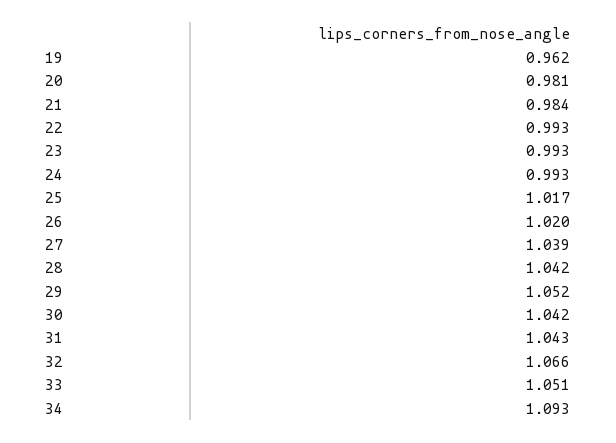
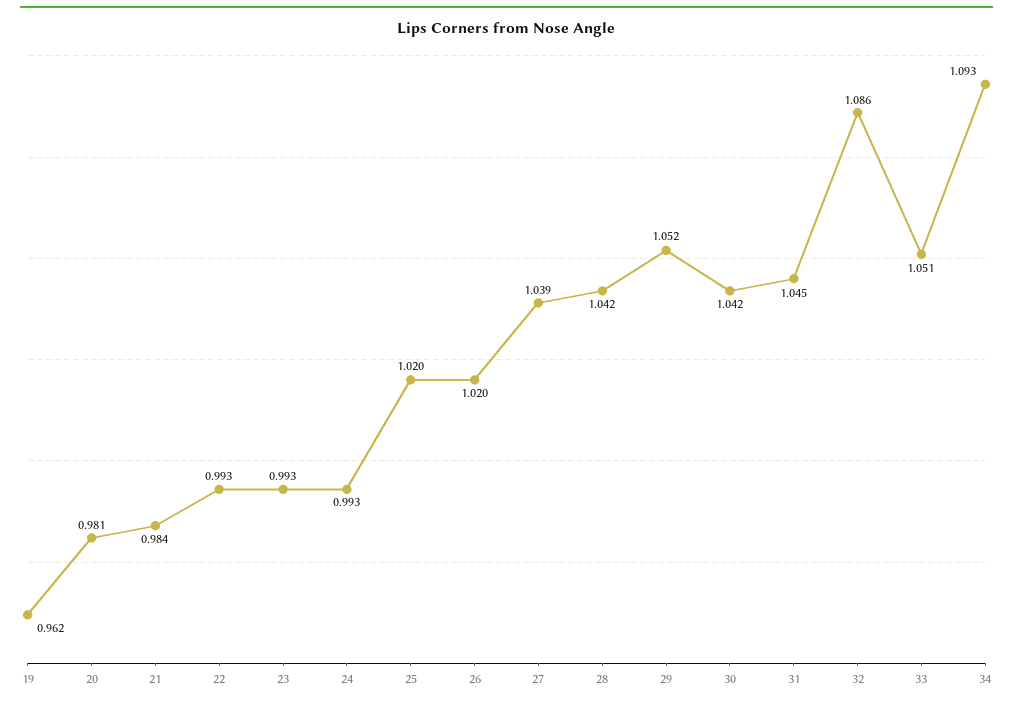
25: 1.017 -> 1.02
31: 1.043 -> 1.045
32: 1.066 -> 1.086

